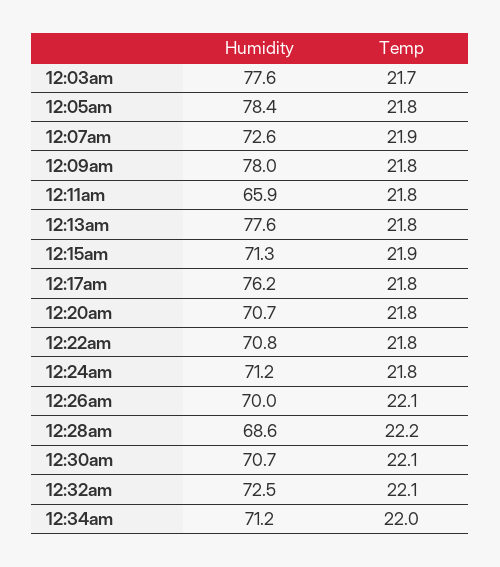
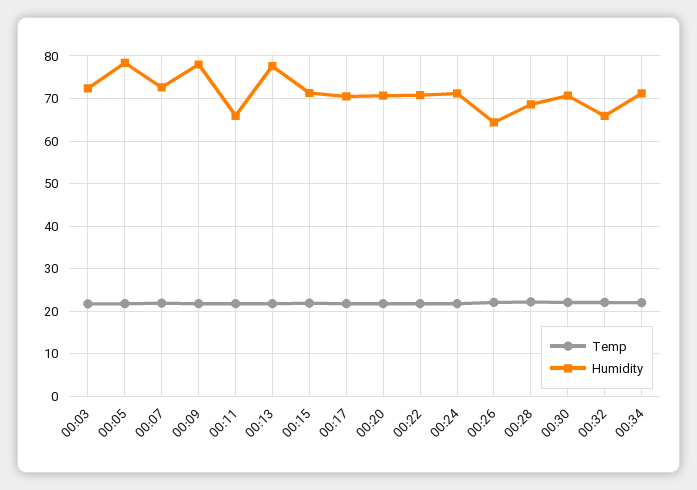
Humidity, 12:03am: 77.6 -> 72
Humidity, 12:17am: 76.2 -> 70
Humidity, 12:26am: 70 -> 64
Humidity, 12:32am: 72.5 -> 66

